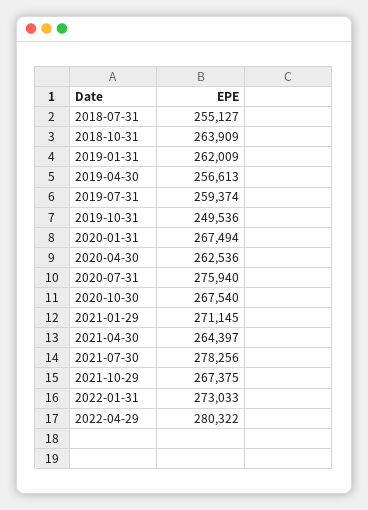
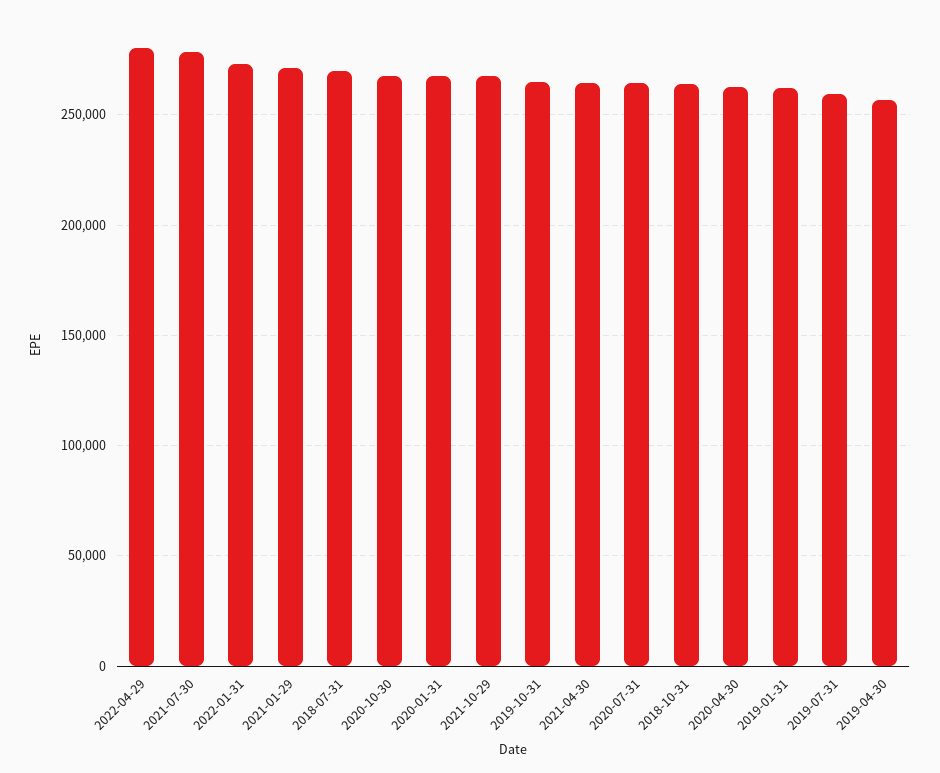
2018-07-31: 255127 -> 270000
2019-10-31: 249536 -> 265000
2020-07-31: 275940 -> 265000

